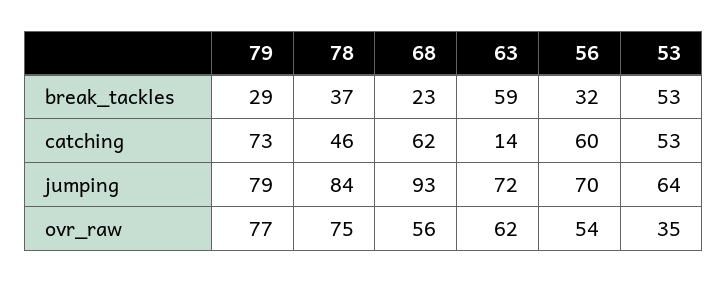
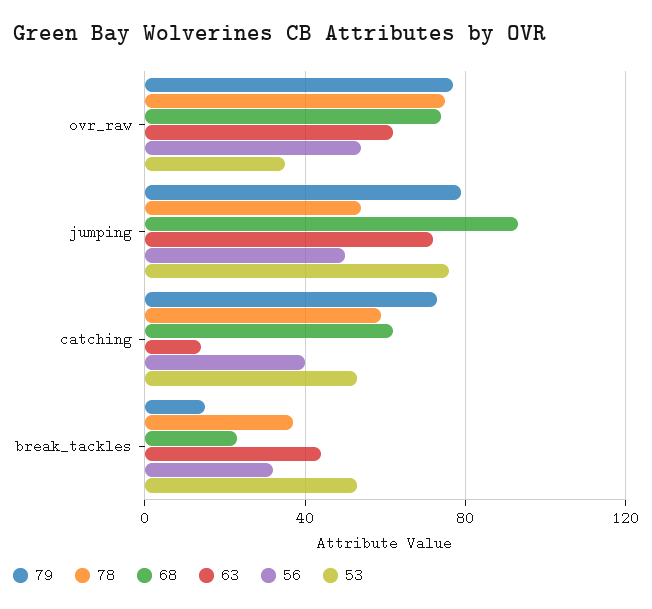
79, break_tackles: 29 -> 15
63, break_tackles: 59 -> 45
78, catching: 46 -> 60
56, catching: 60 -> 40
78, jumping: 84 -> 55
56, jumping: 70 -> 50
53, jumping: 64 -> 75
68, ovr_raw: 56 -> 75

